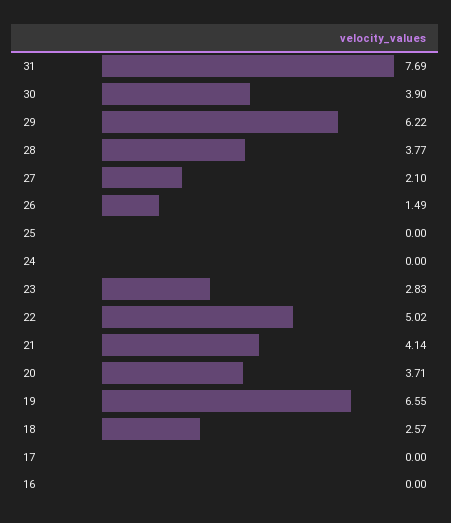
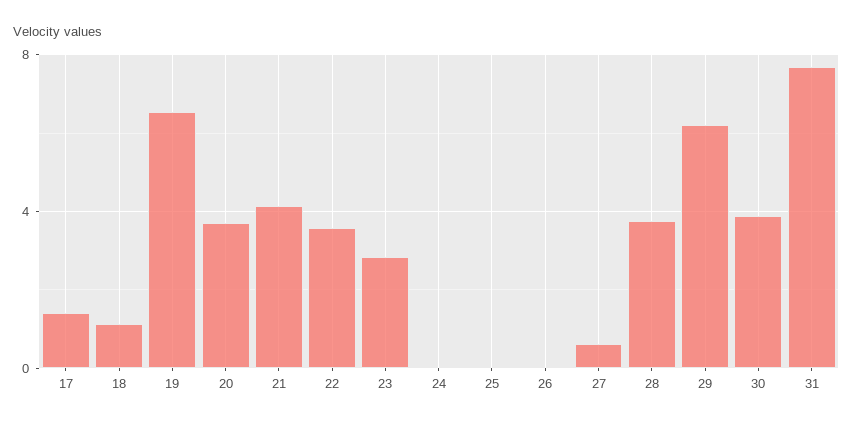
27: 2.1 -> 0.5
26: 1.49 -> 0
22: 5.02 -> 3.5
18: 2.57 -> 1
17: 0 -> 1.5
16: 0 -> none

